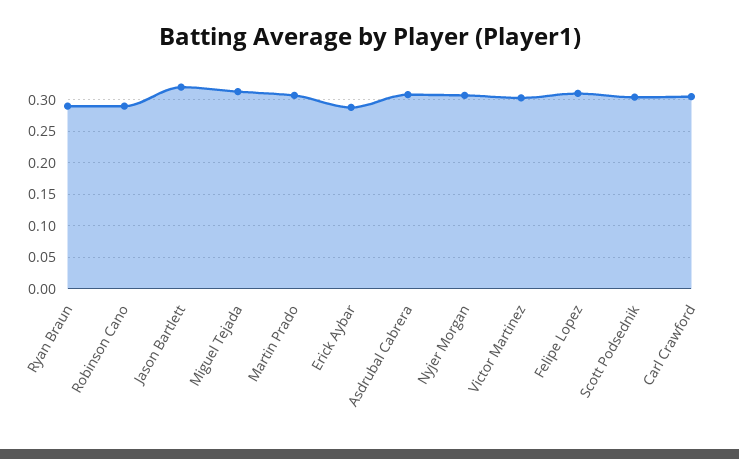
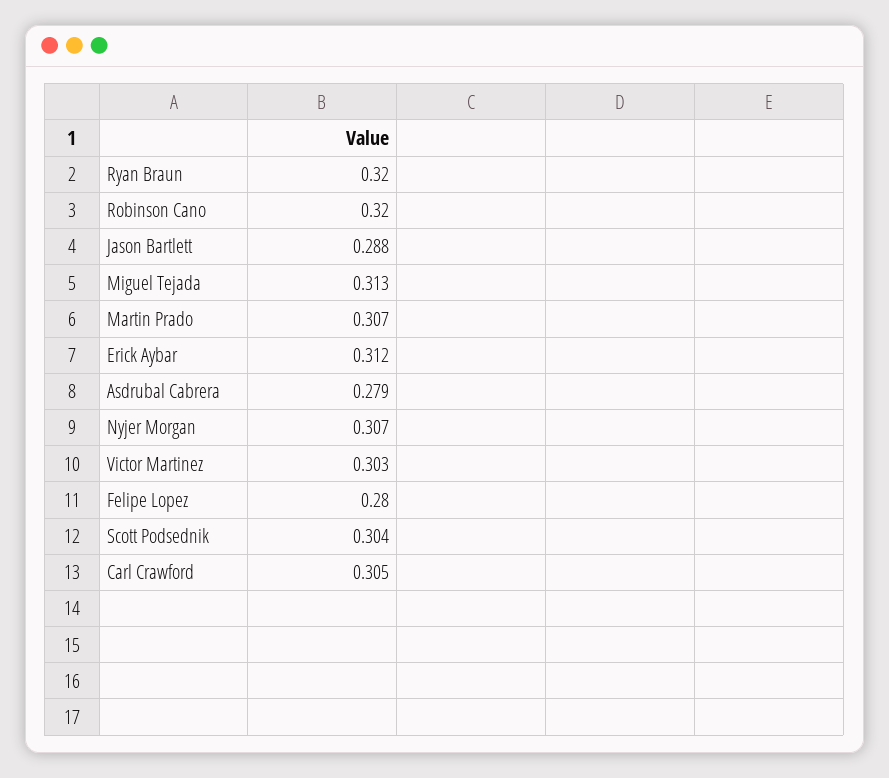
Ryan Braun: 0.29 -> 0.32
Robinson Cano: 0.29 -> 0.32
Jason Bartlett: 0.32 -> 0.288
Erick Aybar: 0.29 -> 0.312
Asdrubal Cabrera: 0.31 -> 0.279
Felipe Lopez: 0.31 -> 0.28

